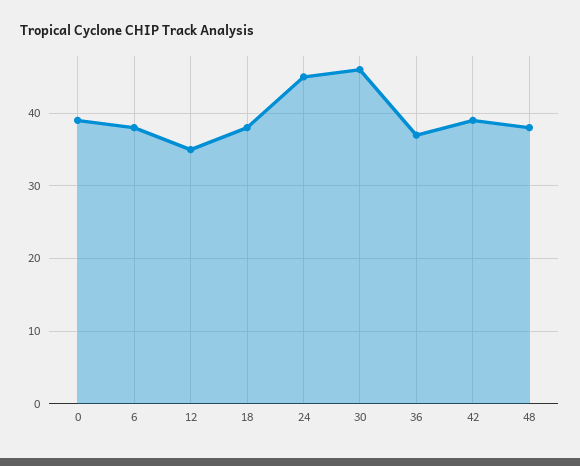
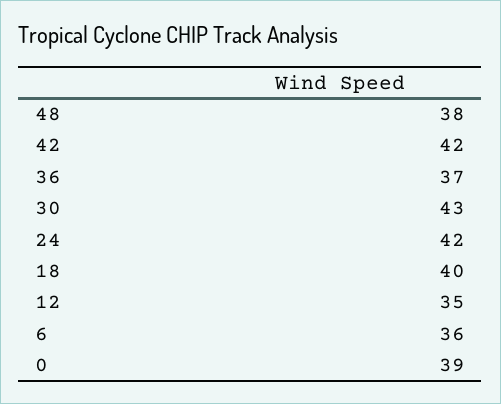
6: 38 -> 36
18: 38 -> 40
24: 45 -> 42
30: 46 -> 43
42: 39 -> 42

